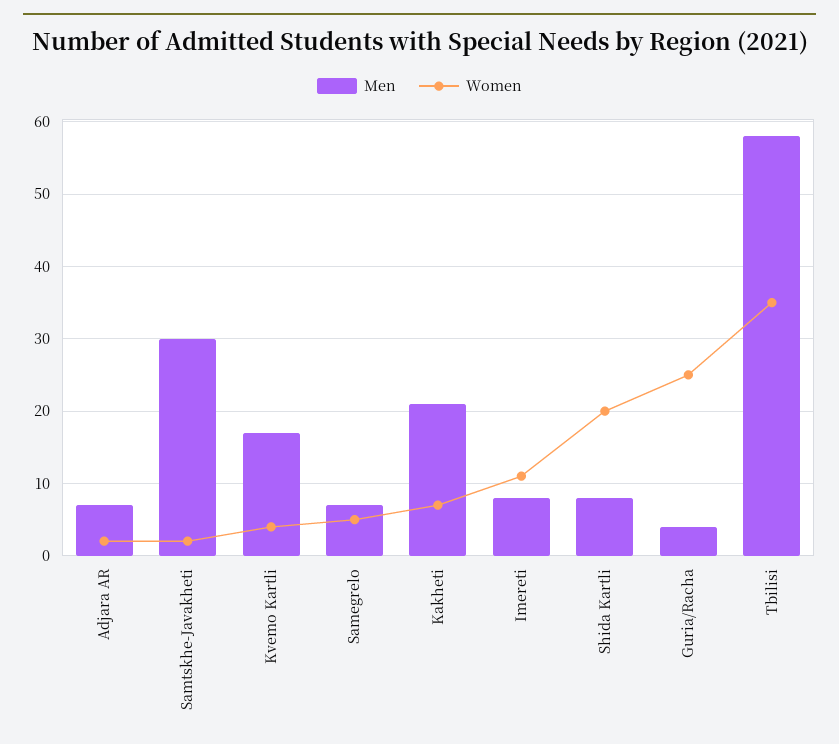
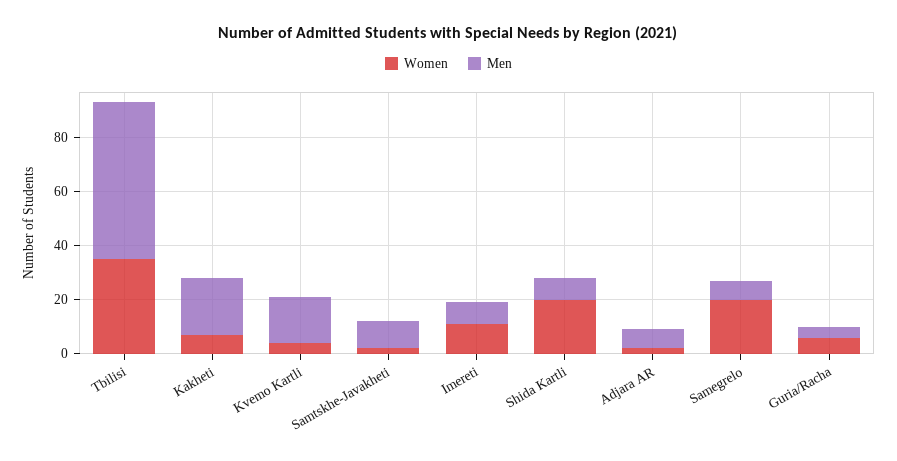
Men, Samtskhe-Javakheti: 30 -> 10
Women, Samegrelo: 5 -> 20
Women, Guria/Racha: 25 -> 5

